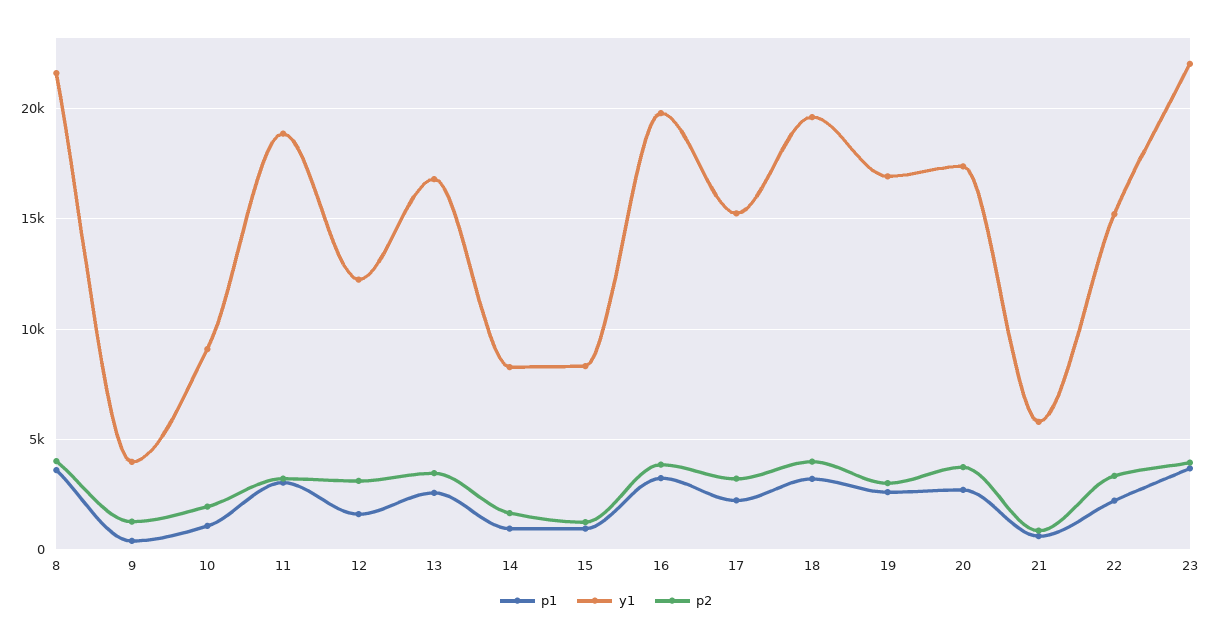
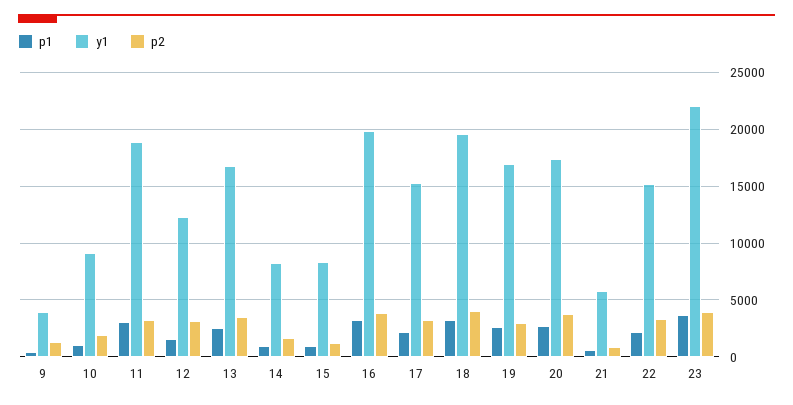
p1, 8: 3500 -> none
y1, 8: 21500 -> none
p2, 8: 4000 -> none

